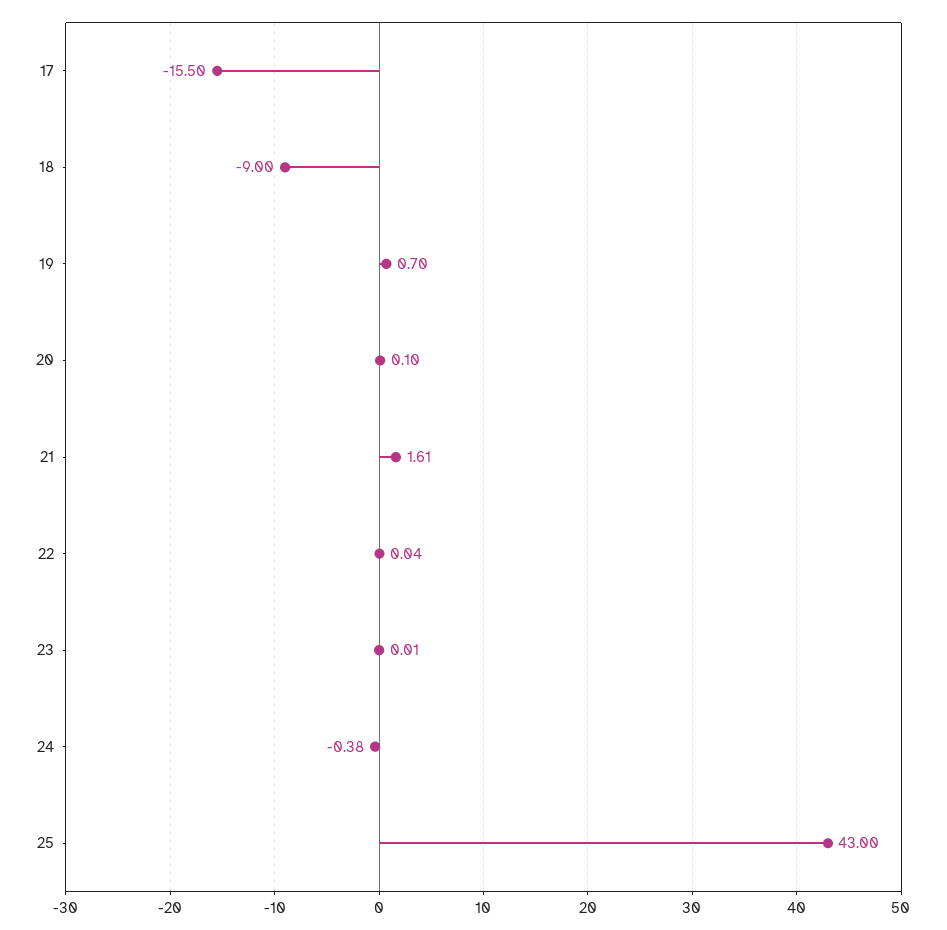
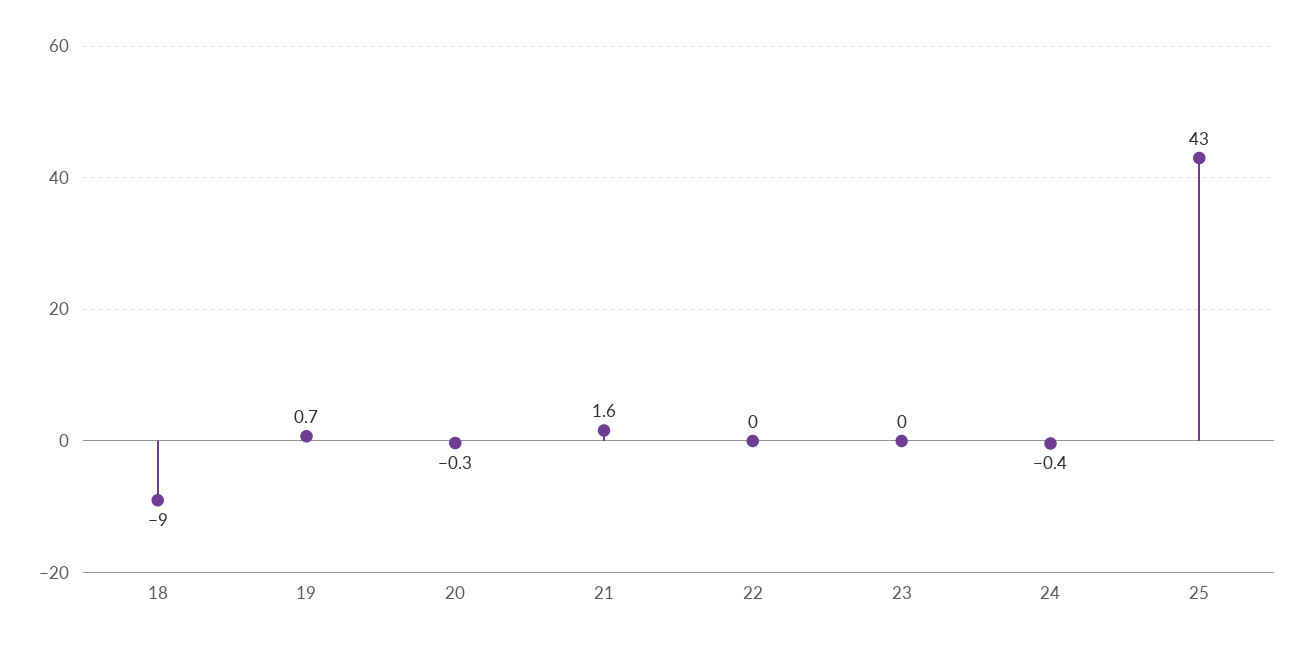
17: -15.5 -> none
20: 0.1 -> -0.3

